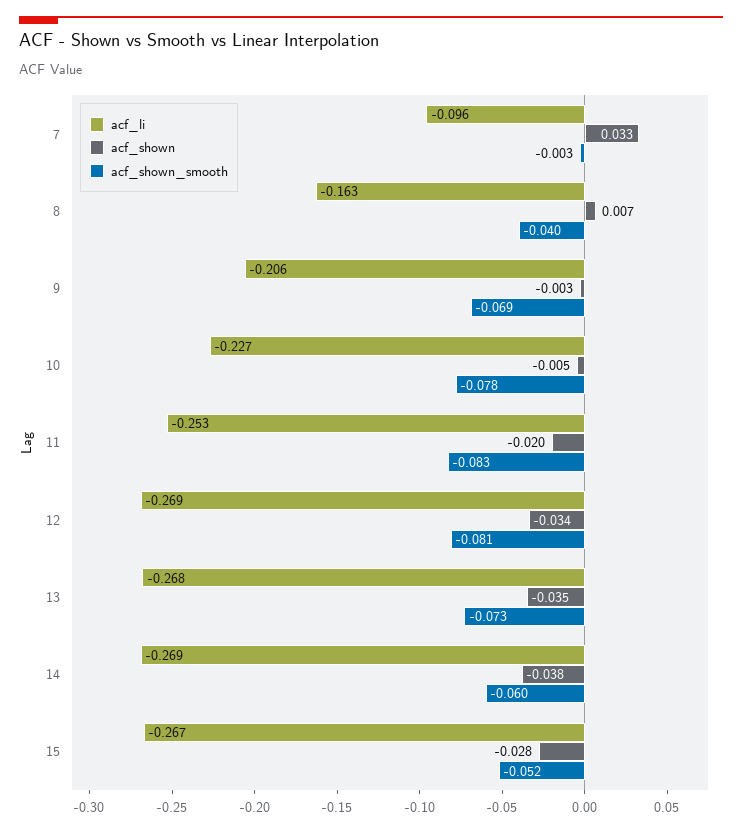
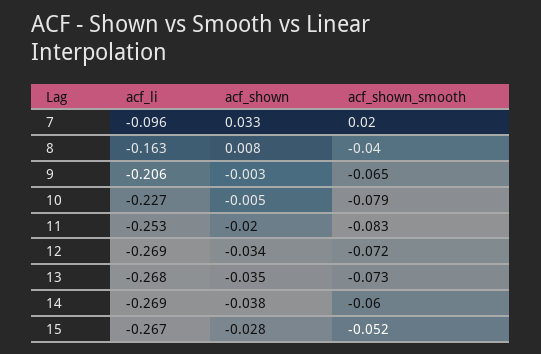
acf_shown_smooth, 7: -0.003 -> 0.02
acf_shown, 8: 0.007 -> 0.008
acf_shown_smooth, 9: -0.069 -> -0.065
acf_shown_smooth, 10: -0.078 -> -0.079
acf_shown_smooth, 12: -0.081 -> -0.072

